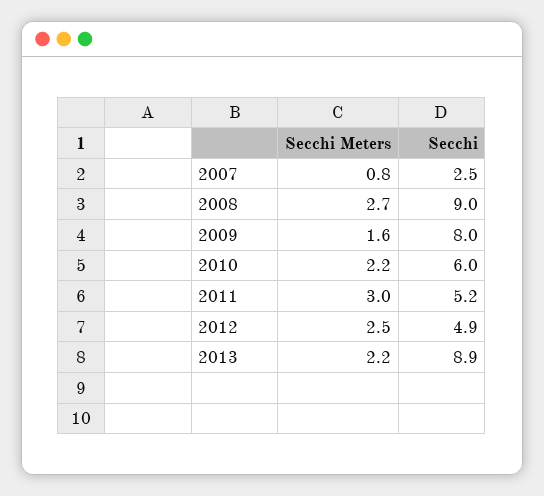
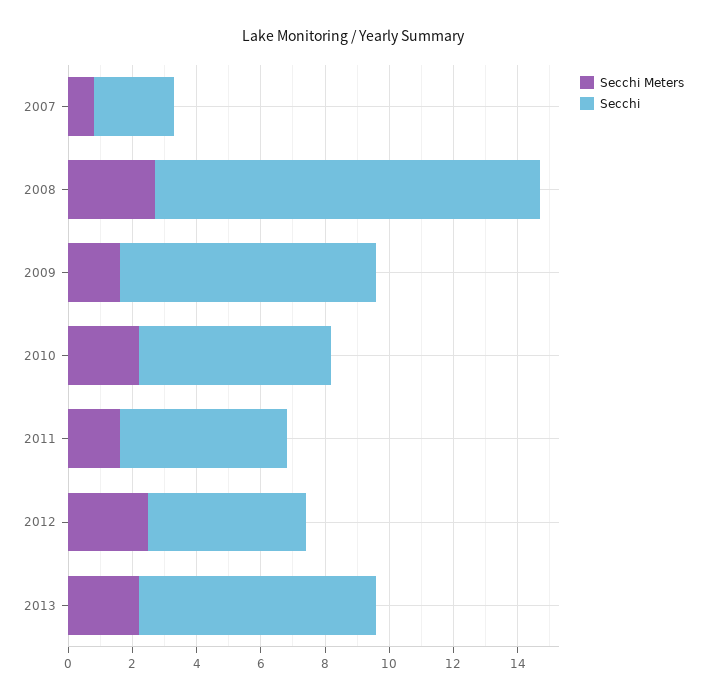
Secchi, 2008: 9 -> 12
Secchi Meters, 2011: 3 -> 1.5
Secchi, 2013: 8.9 -> 7.5

